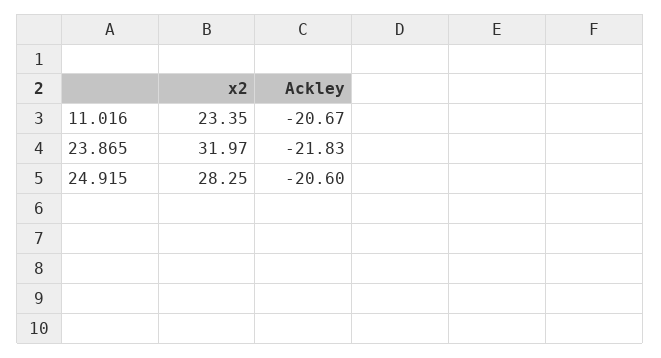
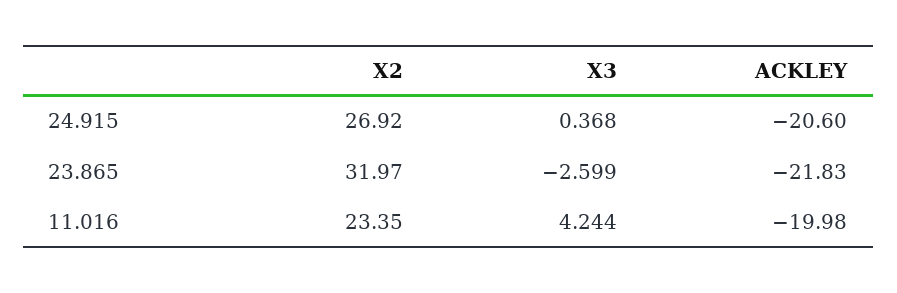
Ackley, 11.016: -20.67 -> -19.98
x2, 24.915: 28.25 -> 26.92
X3, 24.915: none -> 0.368
X3, 23.865: none -> -2.599
X3, 11.016: none -> 4.244

